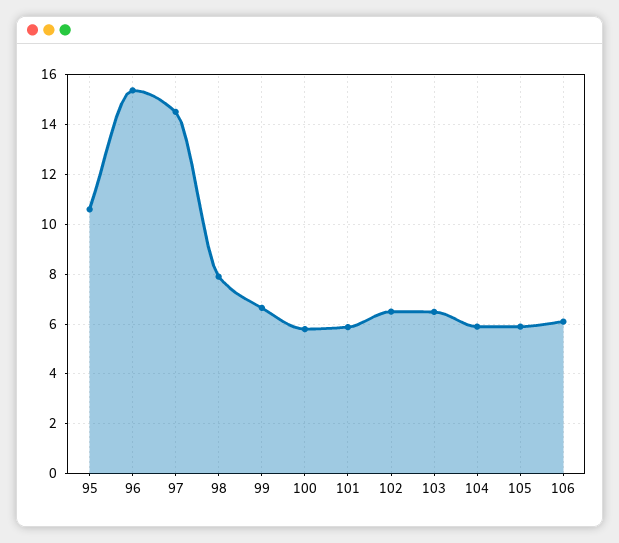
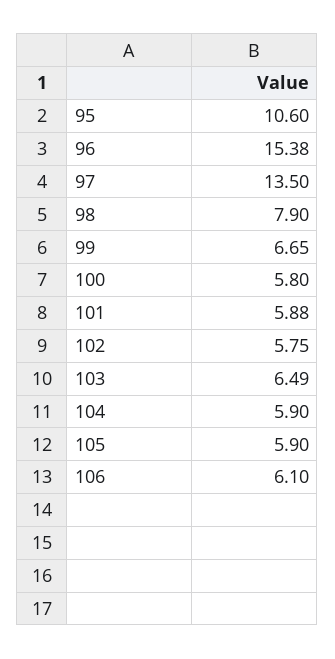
97: 14.5 -> 13.5
102: 6.5 -> 5.75

